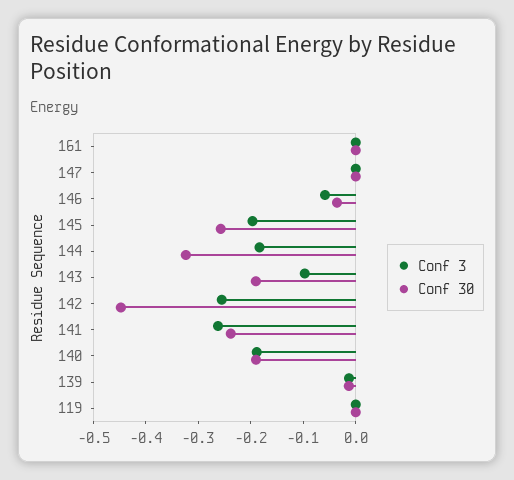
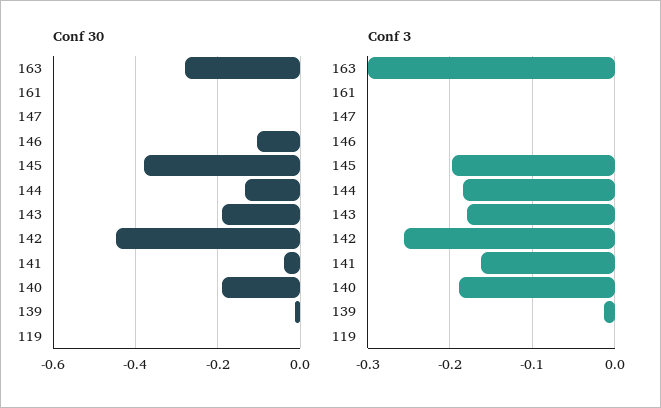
Conf 3, 146: -0.06 -> 0
Conf 30, 146: -0.04 -> -0.1
Conf 30, 145: -0.26 -> -0.38
Conf 30, 144: -0.32 -> -0.14
Conf 3, 143: -0.1 -> -0.18
Conf 3, 141: -0.26 -> -0.16
Conf 30, 141: -0.24 -> -0.04
Conf 30, 163: none -> -0.28
Conf 3, 163: none -> -0.3

